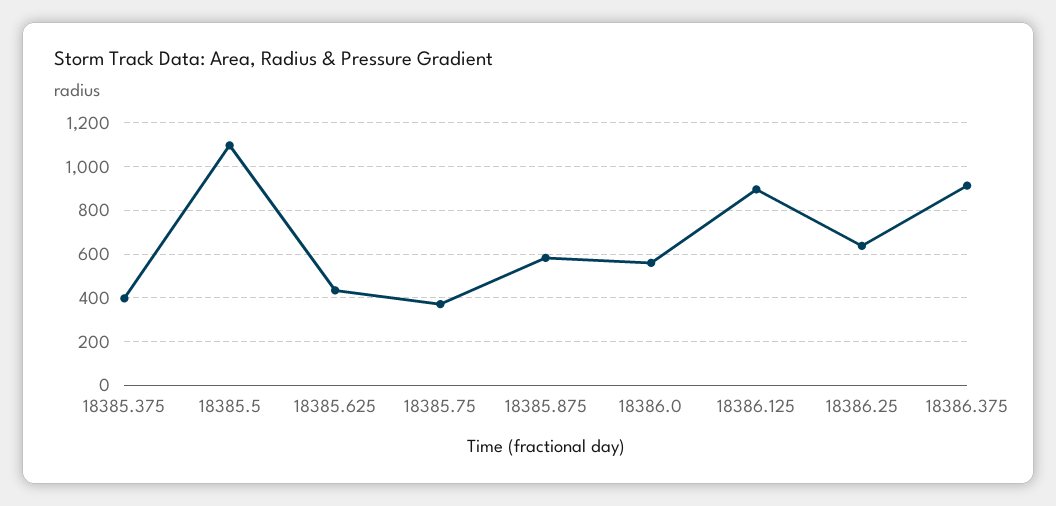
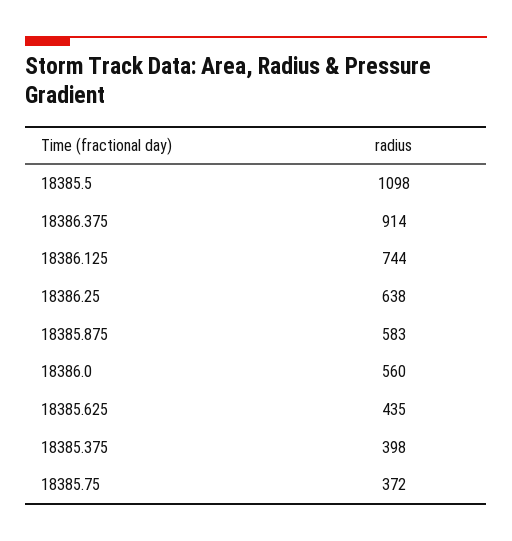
18386.125: 900 -> 744

